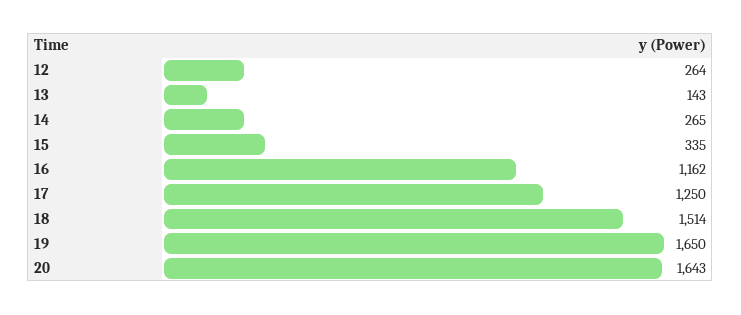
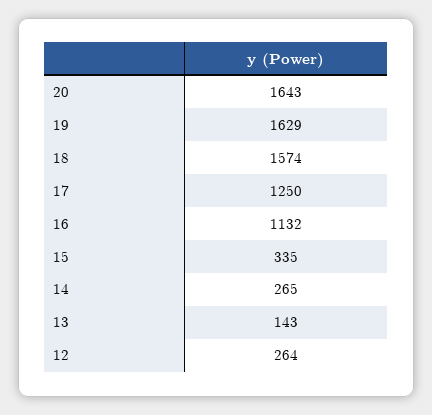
16: 1162 -> 1132
18: 1514 -> 1574
19: 1650 -> 1629

